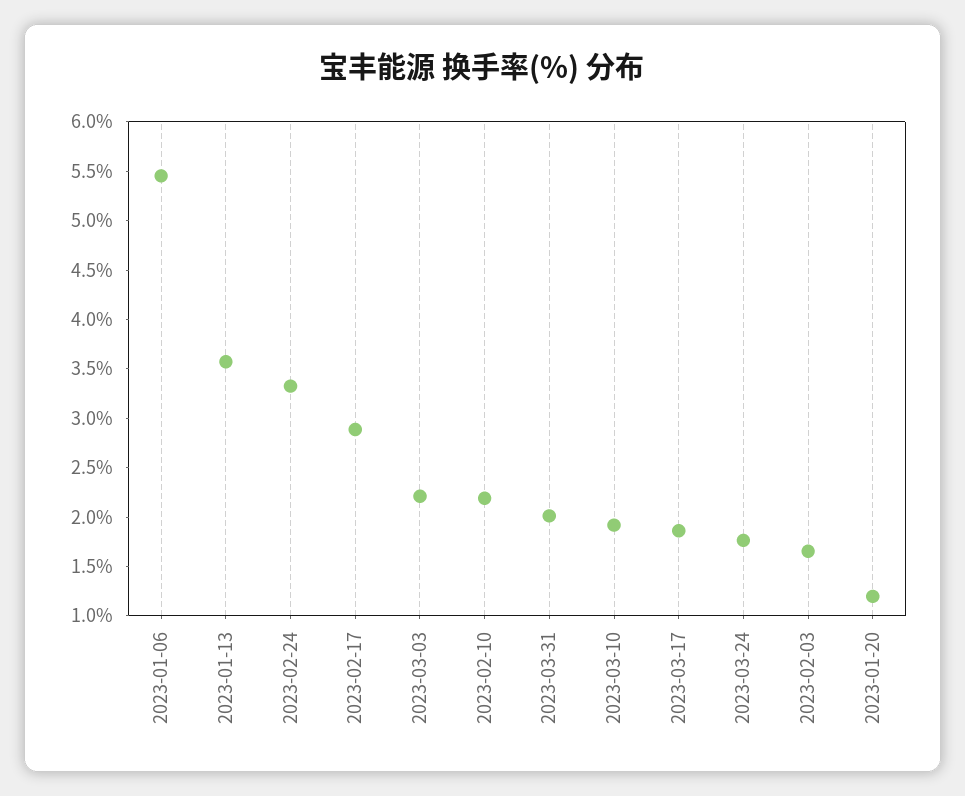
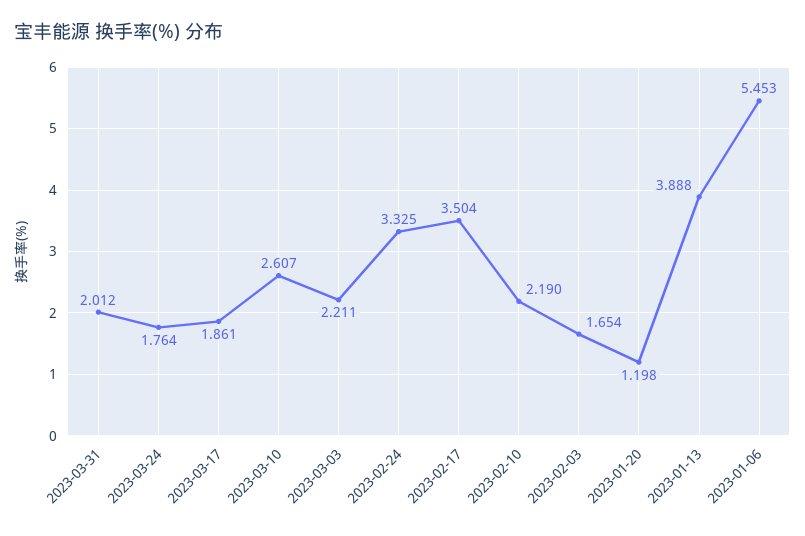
2023-01-13: 3.6 -> 3.888
2023-02-17: 2.9 -> 3.504
2023-03-10: 1.9 -> 2.607

